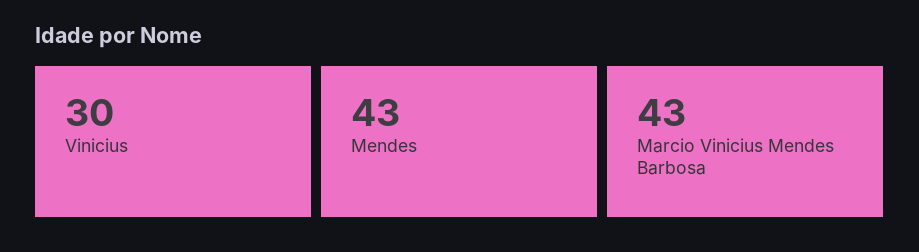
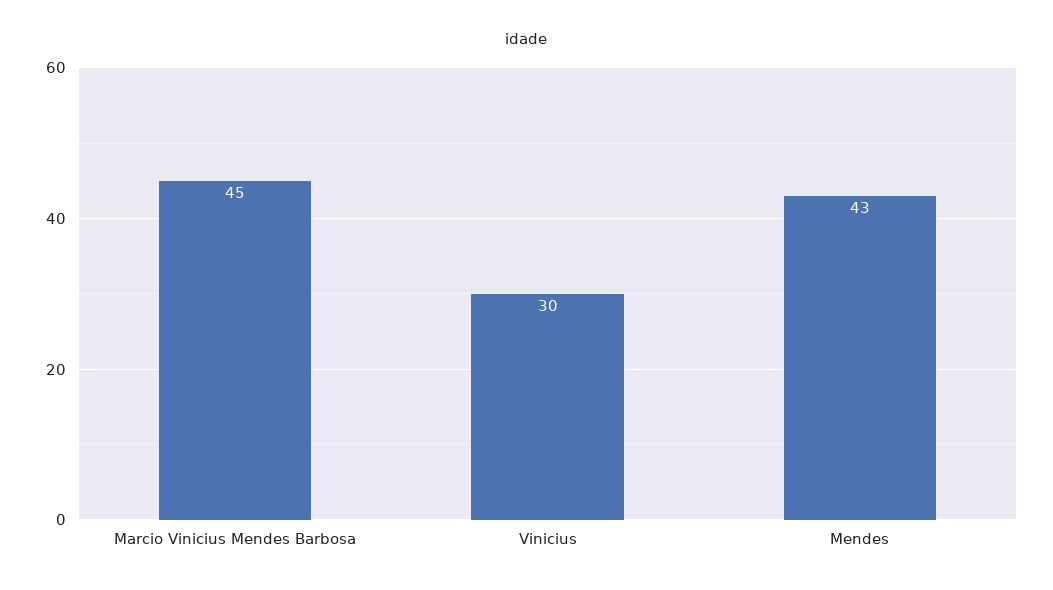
Marcio Vinicius Mendes Barbosa: 43 -> 45

